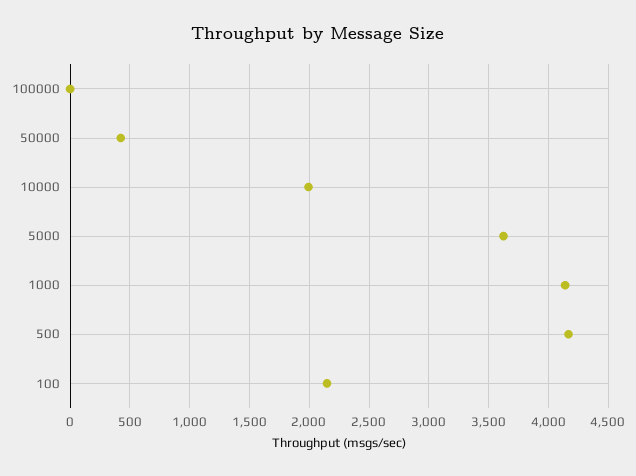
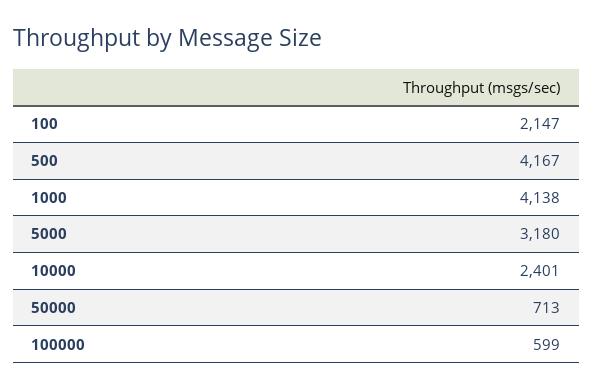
100000: 0 -> 599
50000: 400 -> 713
10000: 2000 -> 2401
5000: 3600 -> 3180

